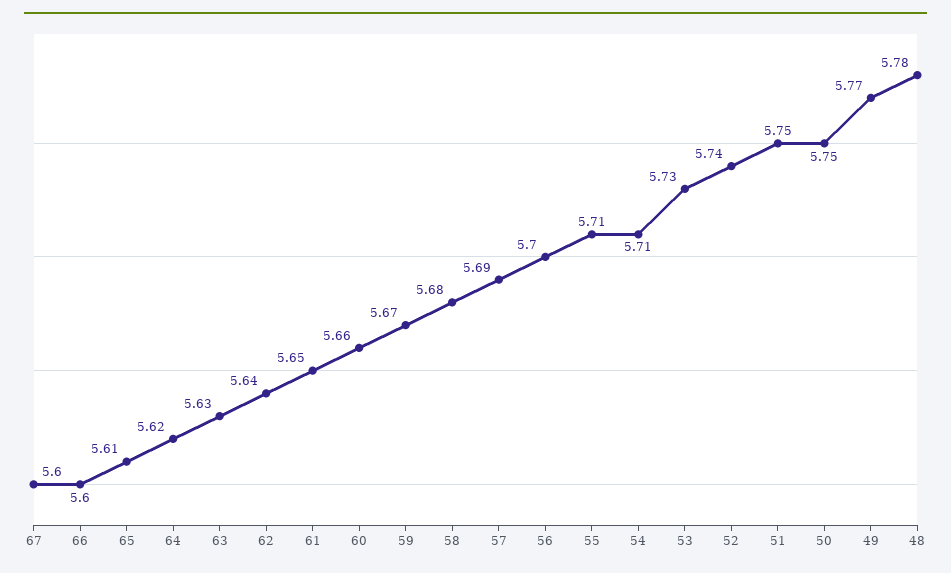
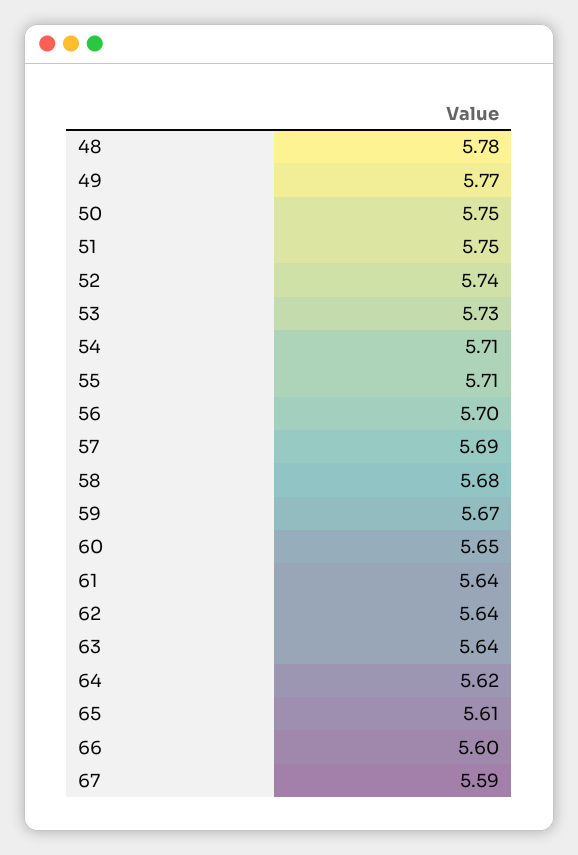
67: 5.6 -> 5.59
63: 5.63 -> 5.64
61: 5.65 -> 5.64
60: 5.66 -> 5.65

